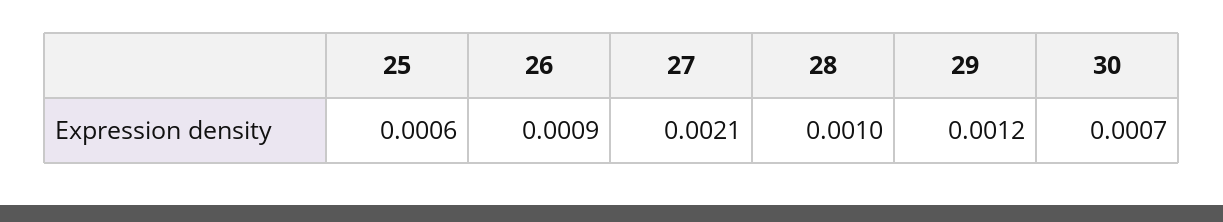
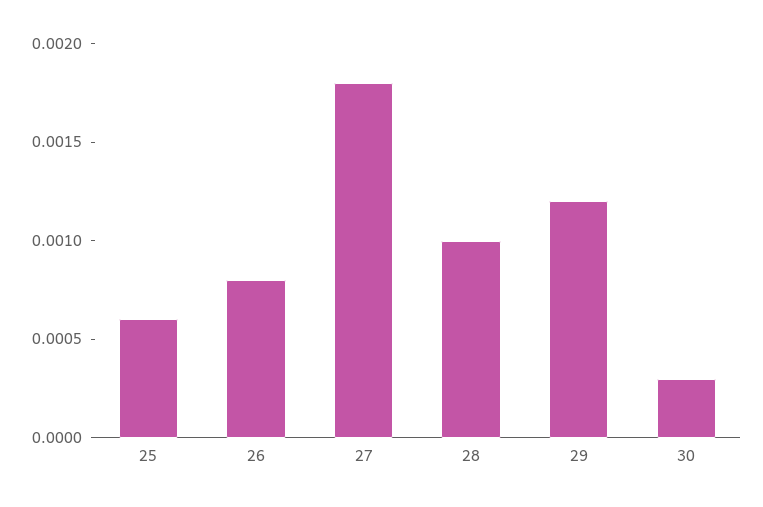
26: 0.0009 -> 0.0008
27: 0.0021 -> 0.0018
30: 0.0007 -> 0.0003

